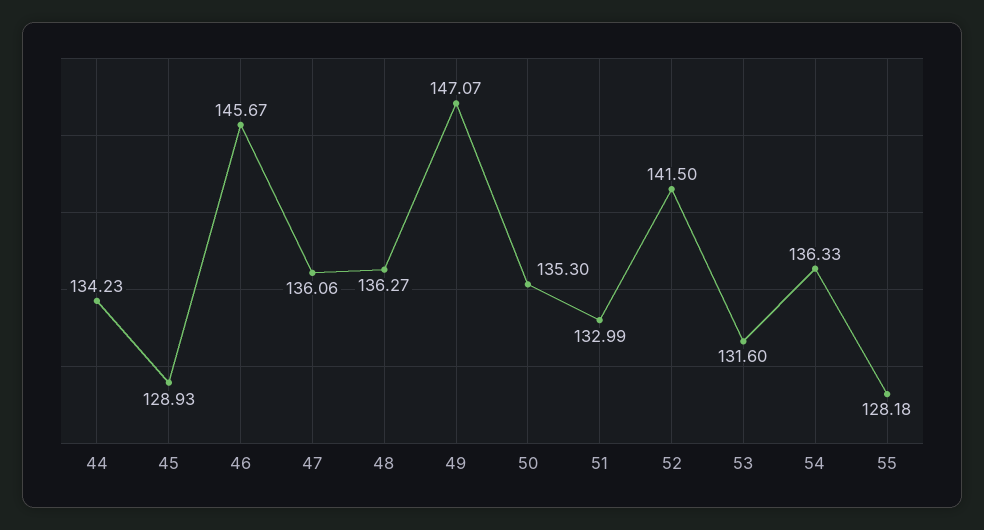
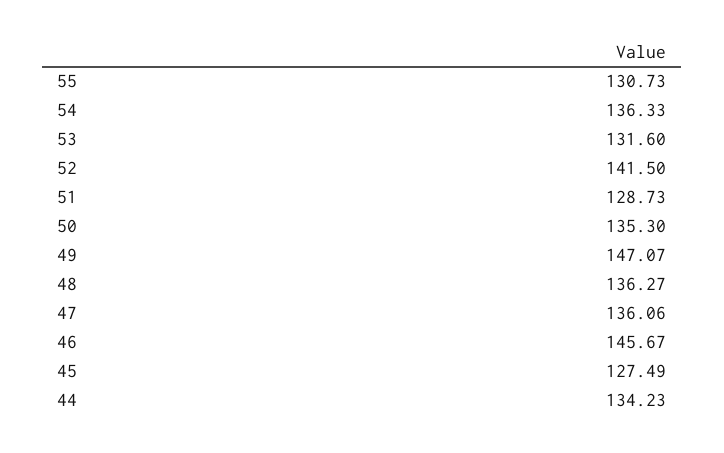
45: 128.93 -> 127.49
51: 132.99 -> 128.73
55: 128.18 -> 130.73

